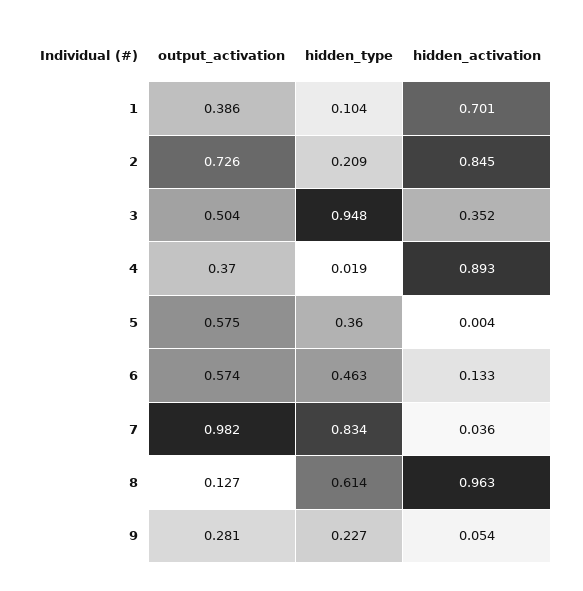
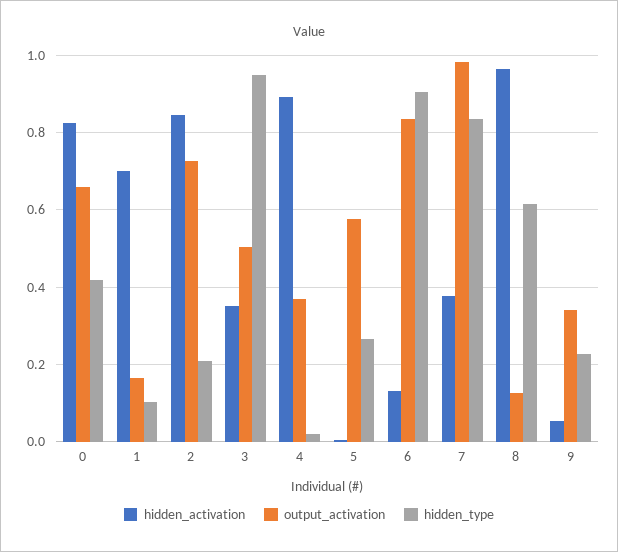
output_activation, 1: 0.386 -> 0.16
hidden_type, 5: 0.36 -> 0.26
output_activation, 6: 0.574 -> 0.84
hidden_type, 6: 0.463 -> 0.9
hidden_activation, 7: 0.036 -> 0.38
output_activation, 9: 0.281 -> 0.34
hidden_activation, 0: none -> 0.82
output_activation, 0: none -> 0.66
hidden_type, 0: none -> 0.42

